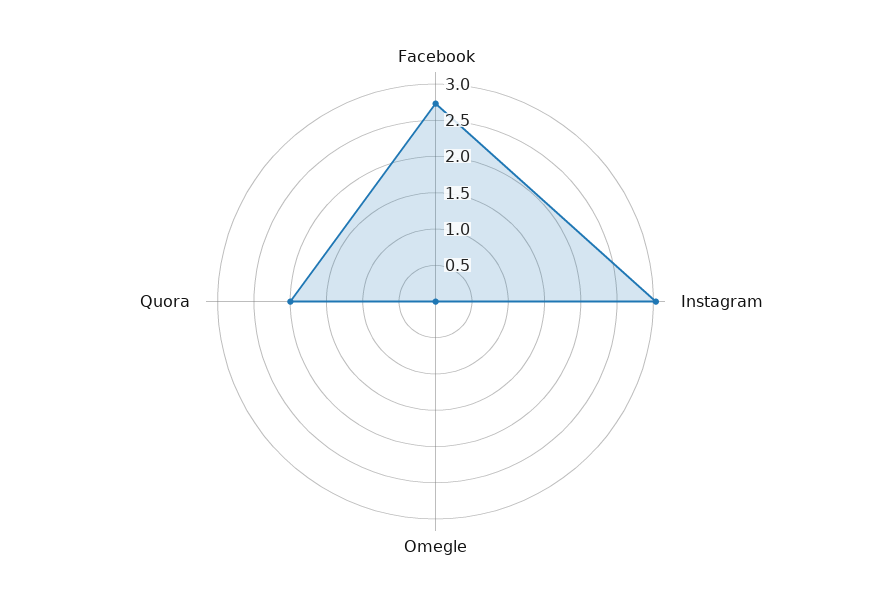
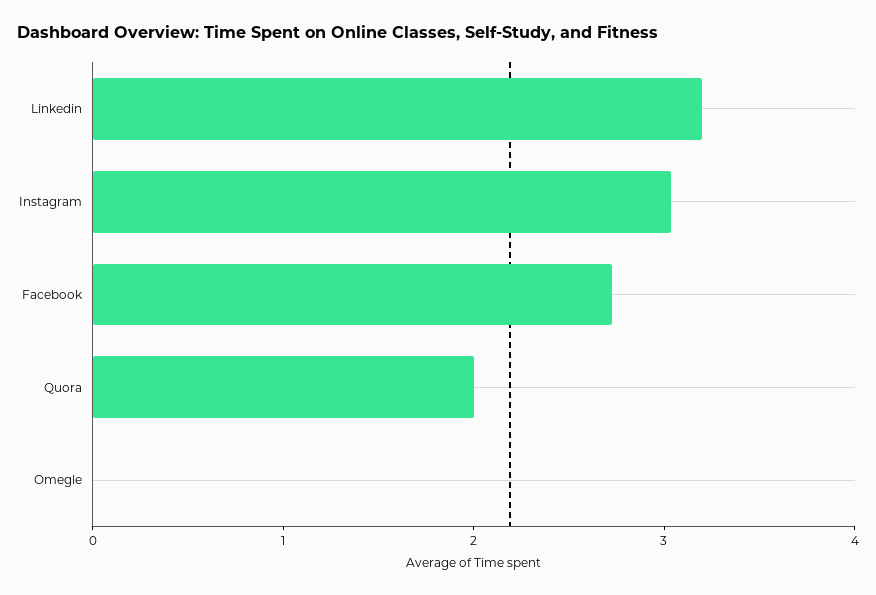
Linkedin: none -> 3.2

